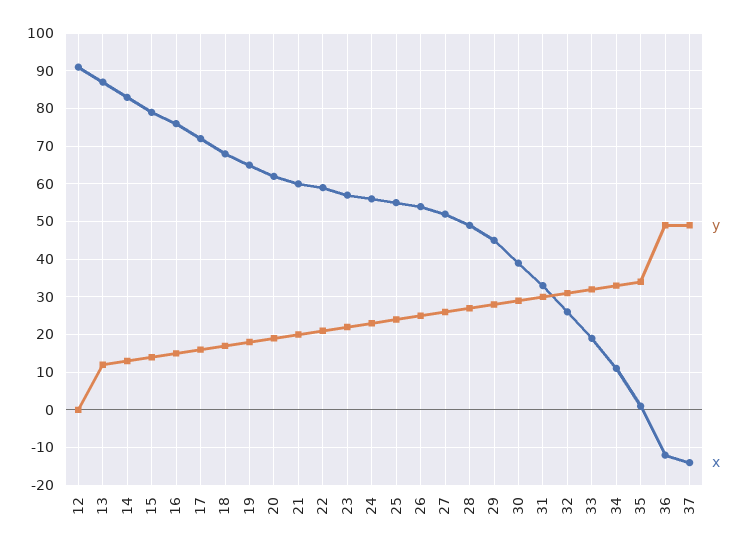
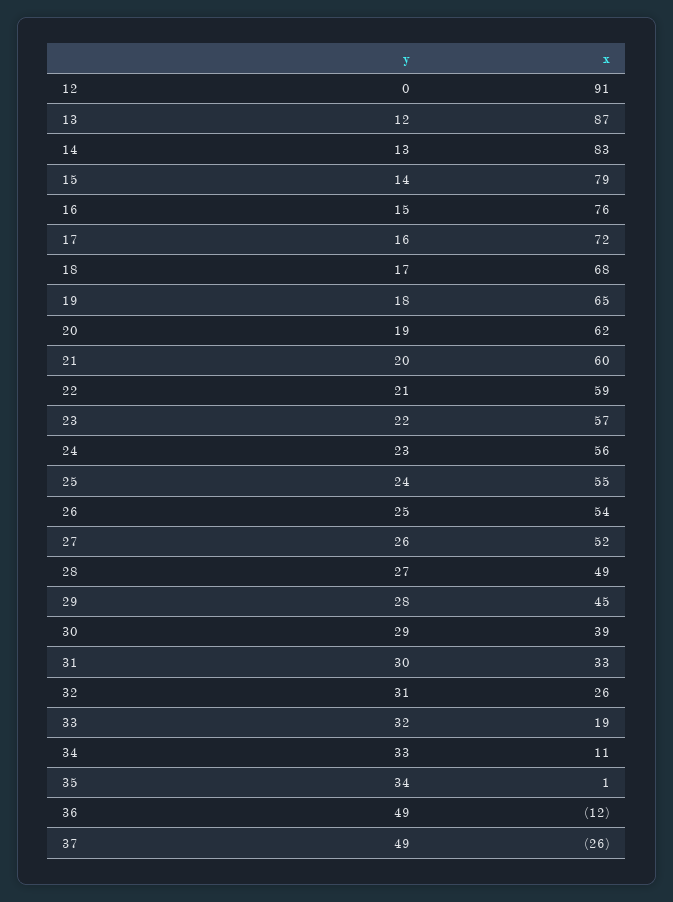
x, 37: -15 -> -26

